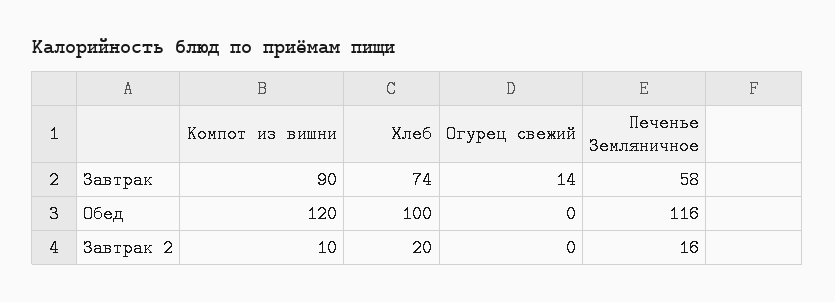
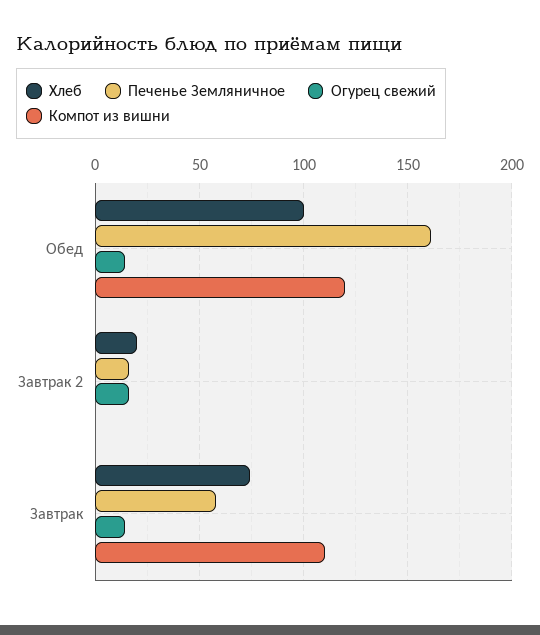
Компот из вишни, Завтрак: 90 -> 110
Огурец свежий, Обед: 0 -> 15
Печенье Земляничное, Обед: 116 -> 160
Компот из вишни, Завтрак 2: 10 -> 0
Огурец свежий, Завтрак 2: 0 -> 15

